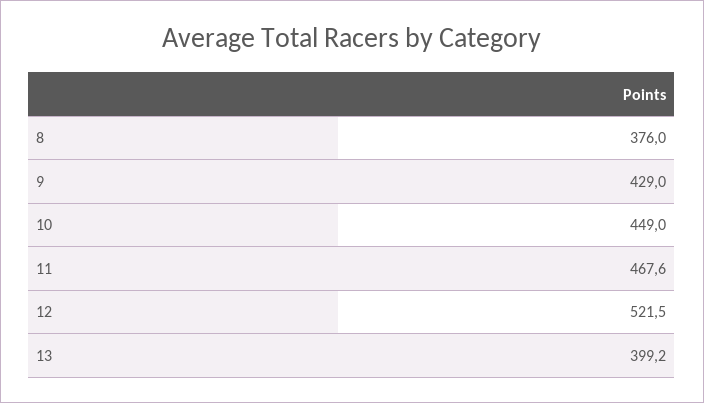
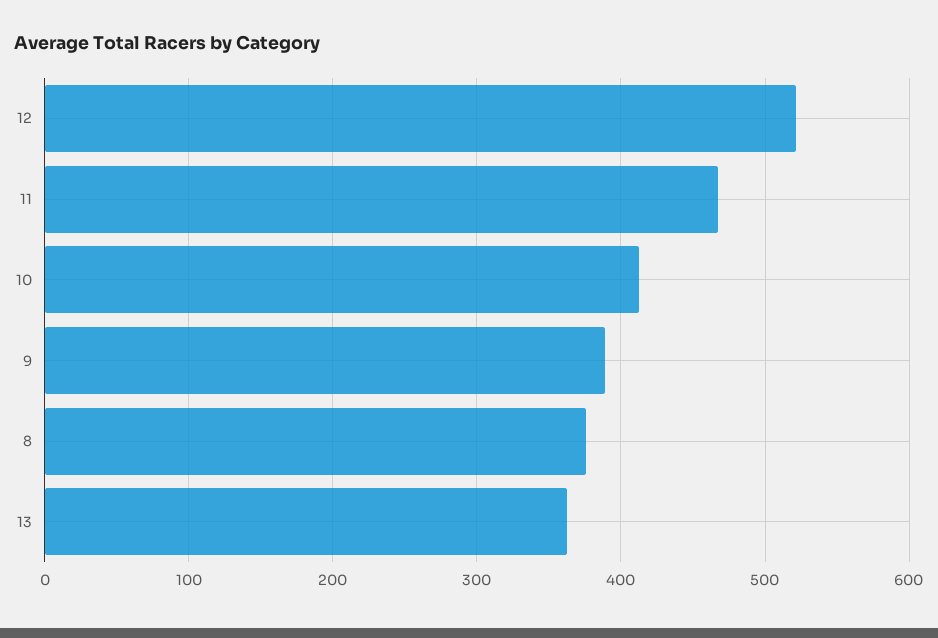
9: 429 -> 390
10: 449 -> 410
13: 399.2 -> 360

